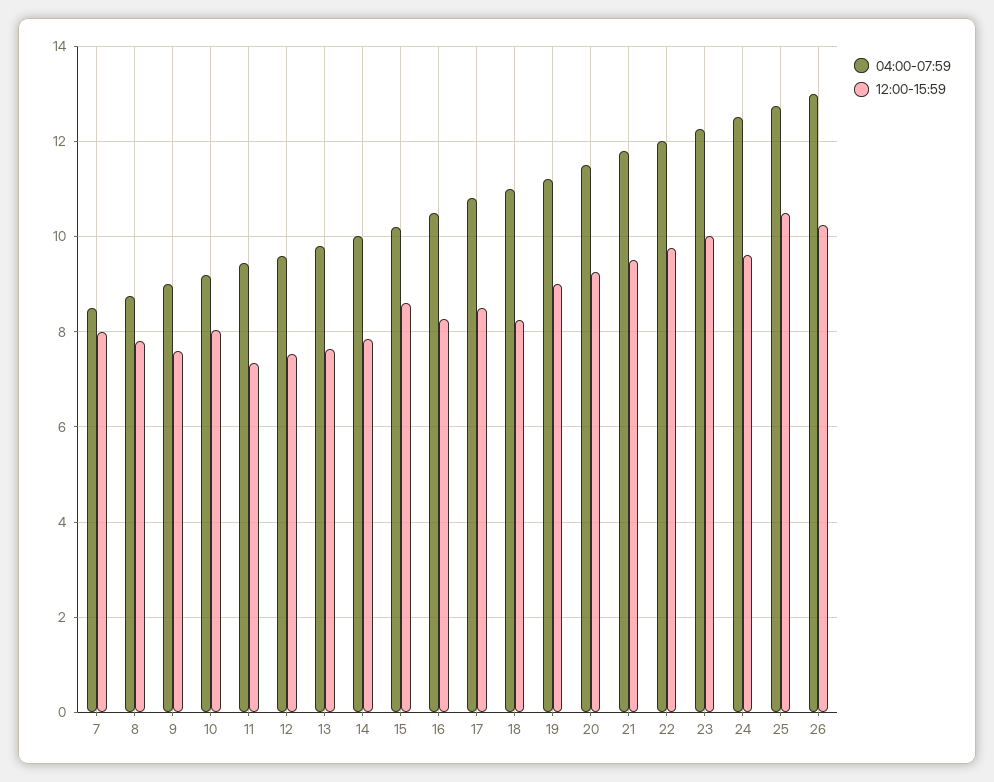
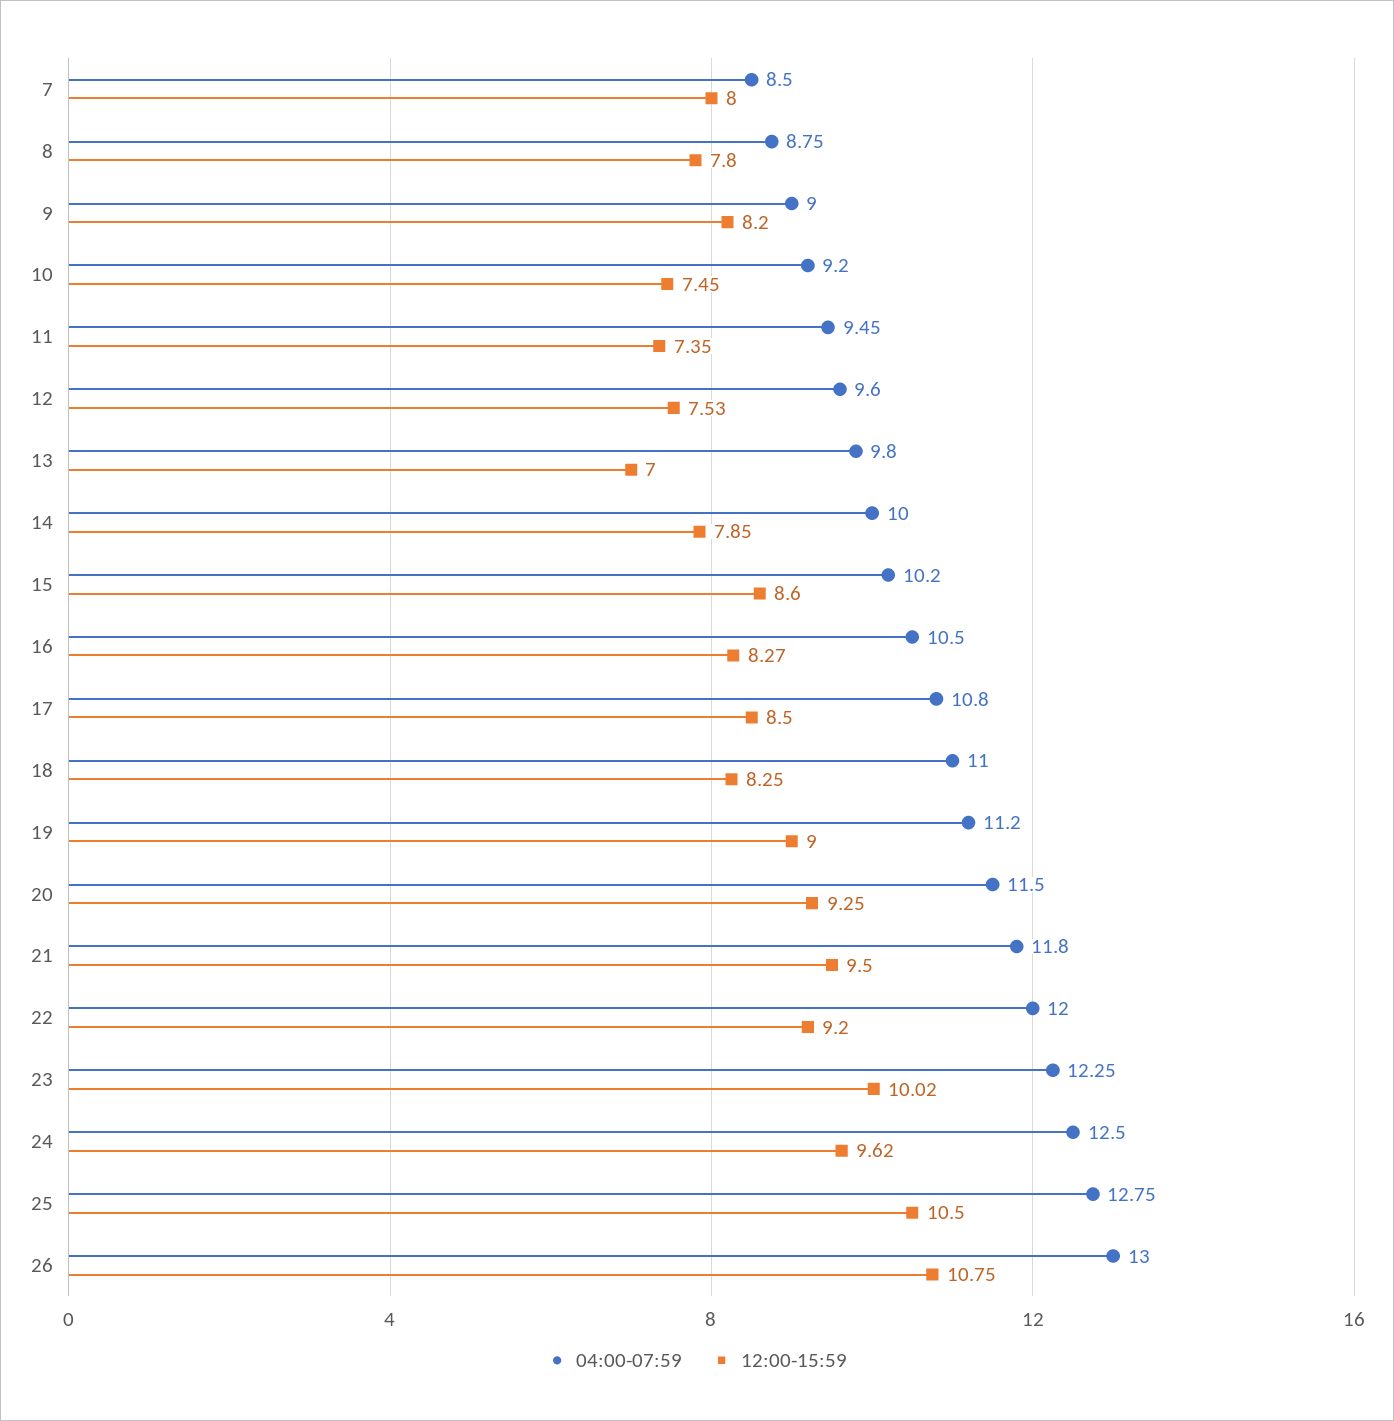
12:00-15:59, 9: 7.6 -> 8.2
12:00-15:59, 10: 8 -> 7.45
12:00-15:59, 13: 7.6 -> 7
12:00-15:59, 22: 9.8 -> 9.2
12:00-15:59, 26: 10.2 -> 10.75

